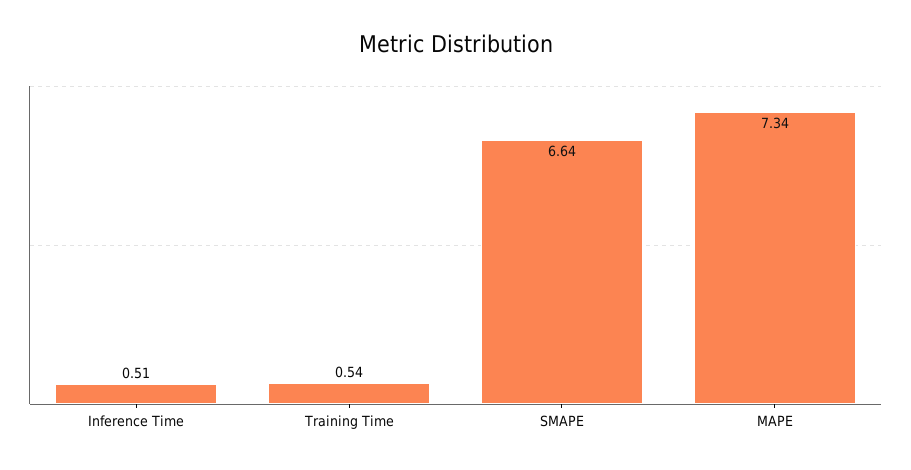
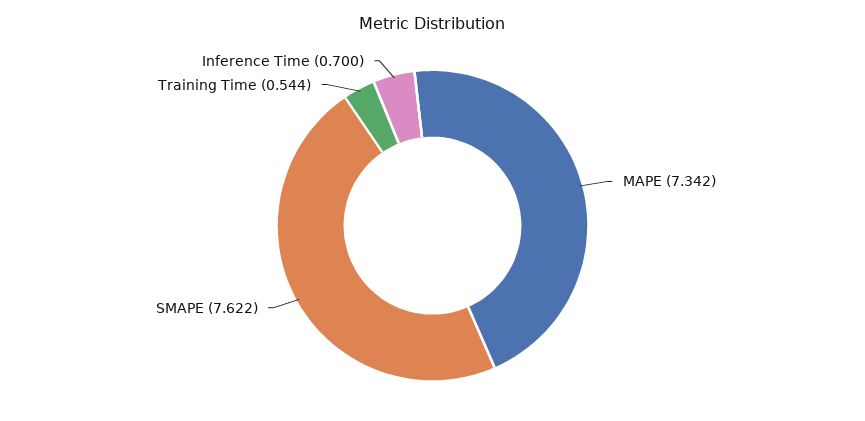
Inference Time: 0.51 -> 0.7
SMAPE: 6.64 -> 7.622

